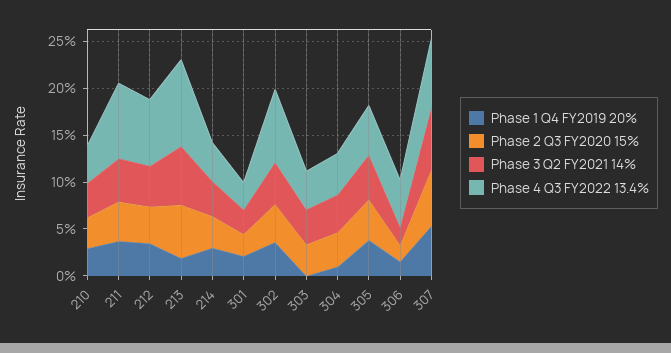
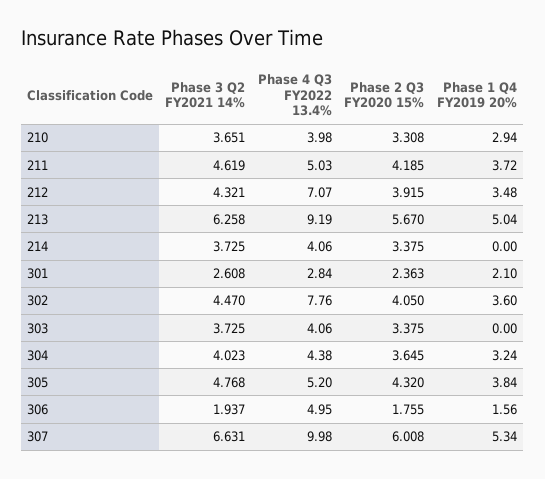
Phase 4 Q3 FY2022 13.4%, 211: 8 -> 5.03
Phase 1 Q4 FY2019 20%, 213: 2 -> 5.04
Phase 1 Q4 FY2019 20%, 214: 3 -> 0
Phase 1 Q4 FY2019 20%, 304: 1 -> 3.24
Phase 4 Q3 FY2022 13.4%, 307: 7 -> 9.98

